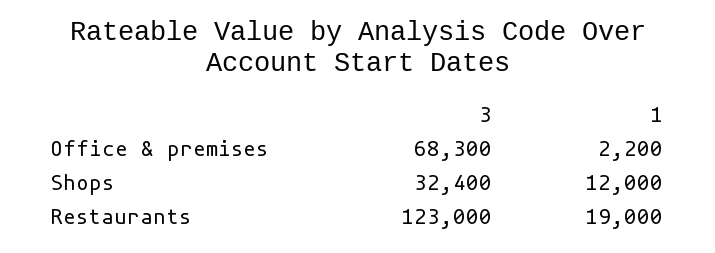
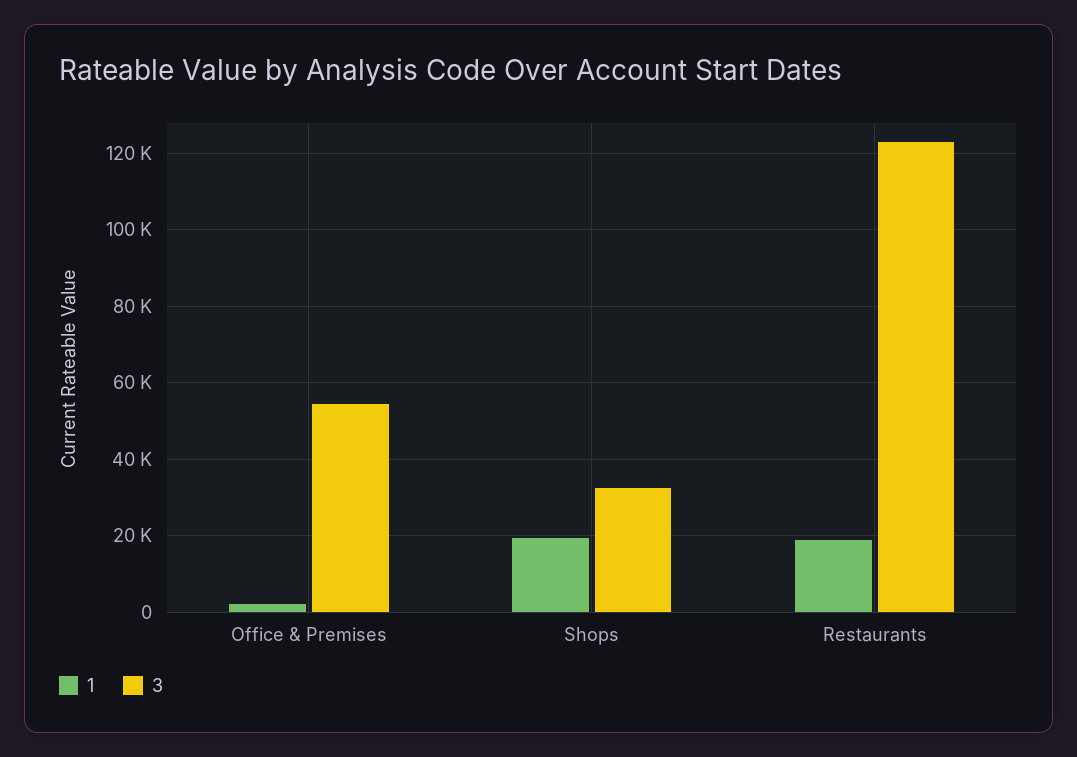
3, Office & premises: 68300 -> 54000
1, Shops: 12000 -> 20000

